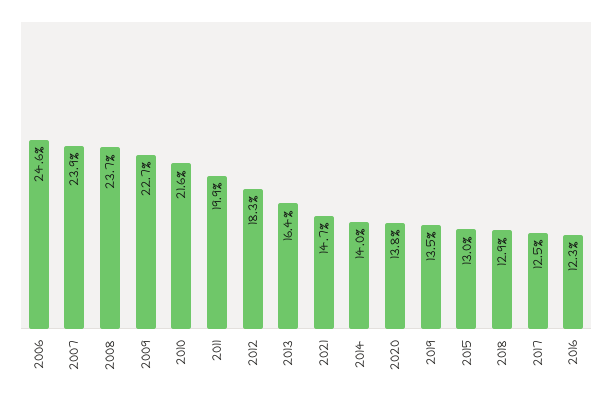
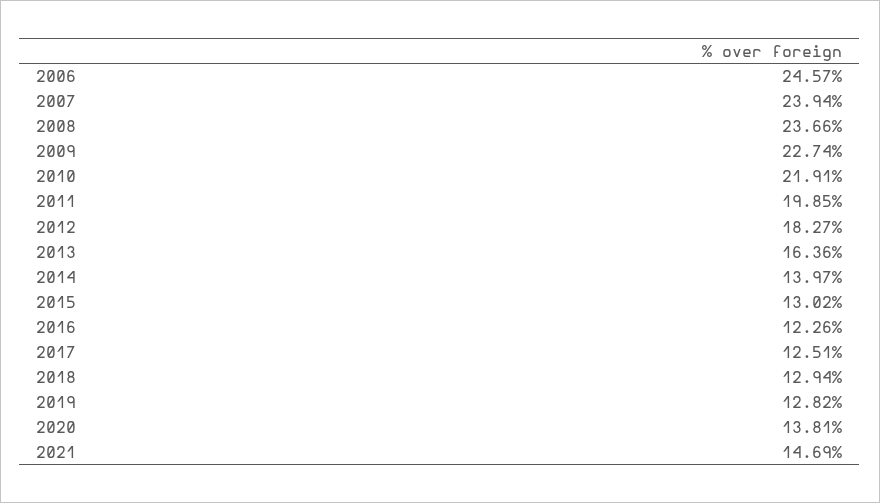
2010: 21.6 -> 21.91
2019: 13.5 -> 12.82

